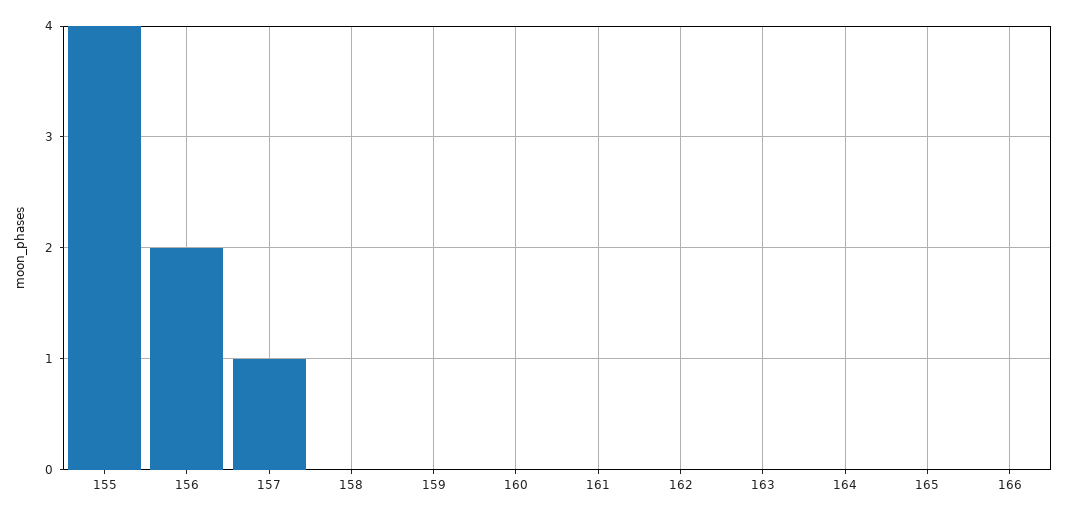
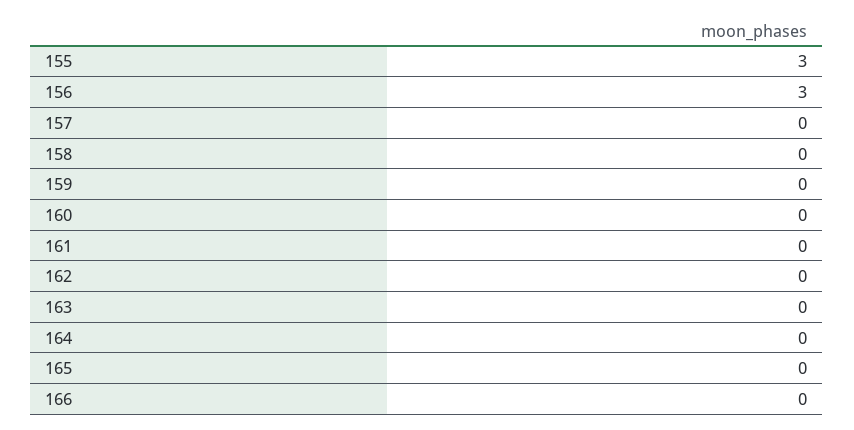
155: 4 -> 3
156: 2 -> 3
157: 1 -> 0

